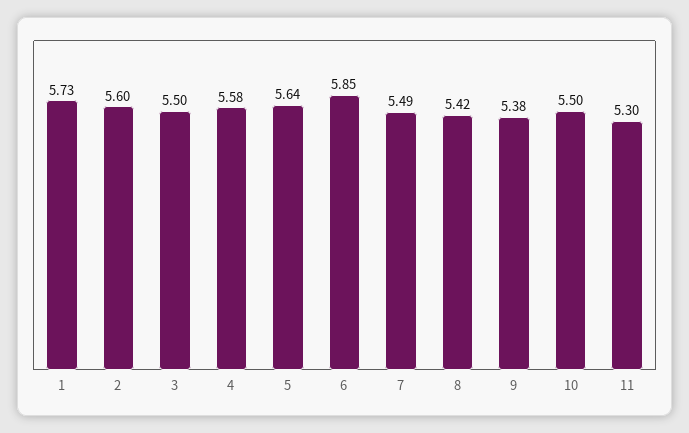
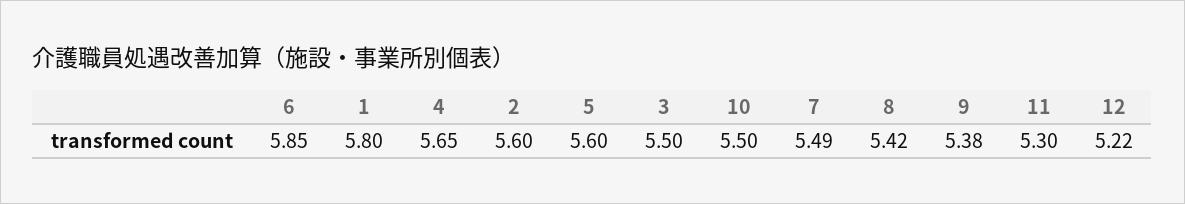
1: 5.73 -> 5.8
4: 5.58 -> 5.65
5: 5.64 -> 5.6
12: none -> 5.22

